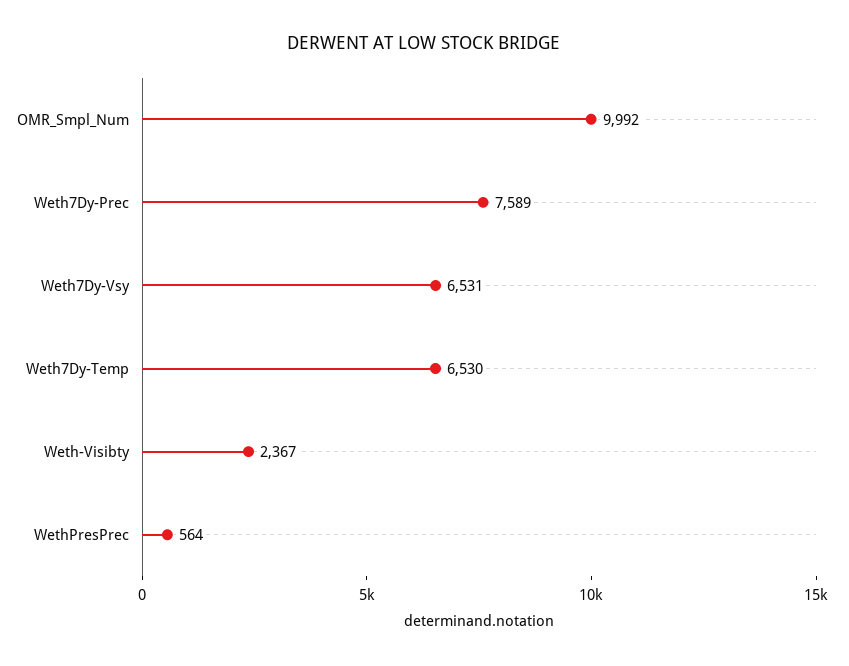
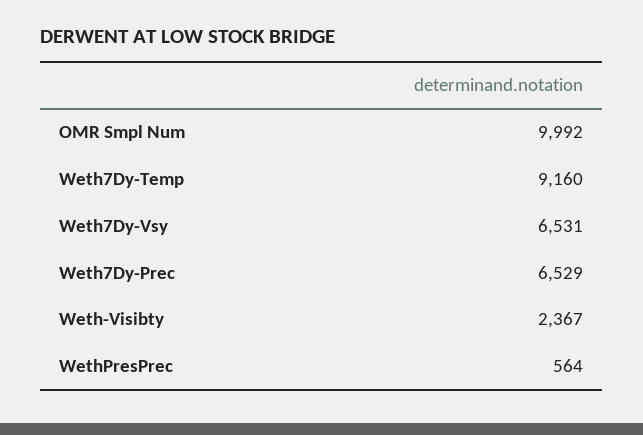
Weth7Dy-Prec: 7589 -> 6529
Weth7Dy-Temp: 6530 -> 9160

